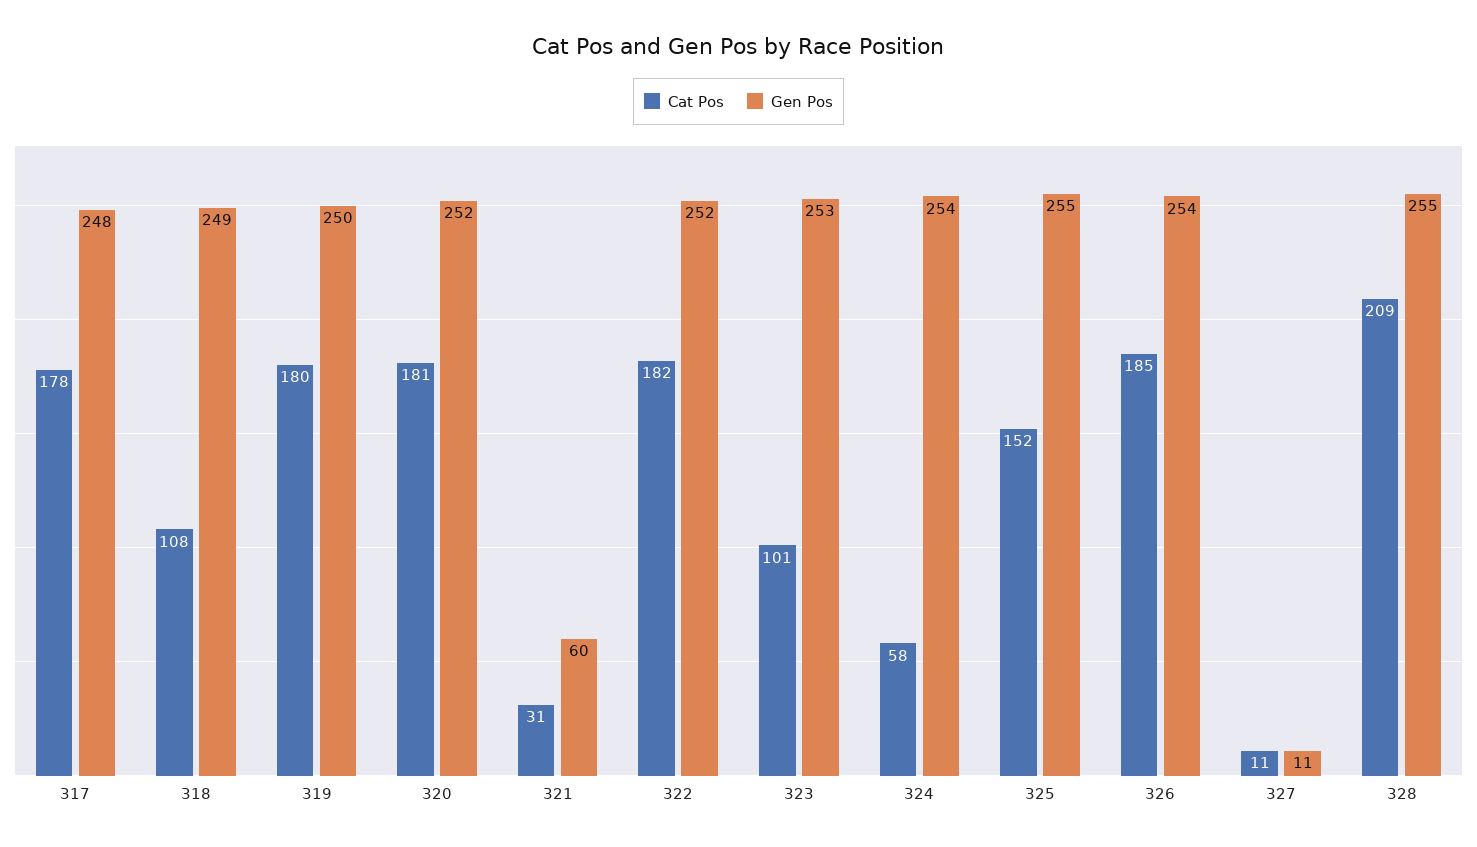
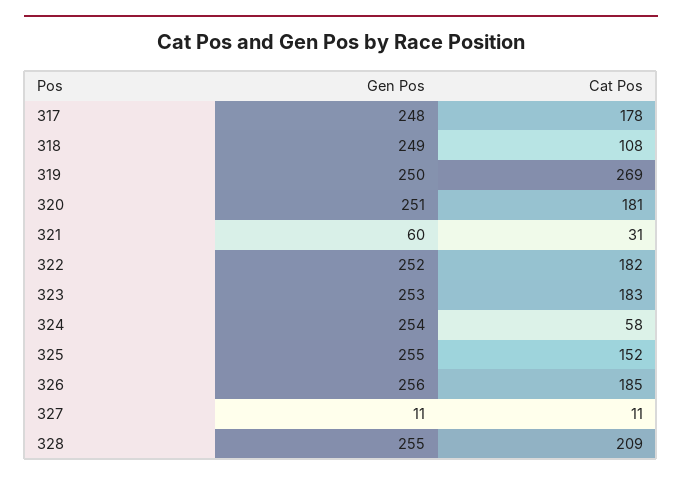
Cat Pos, 319: 180 -> 269
Gen Pos, 320: 252 -> 251
Cat Pos, 323: 101 -> 183
Gen Pos, 326: 254 -> 256

